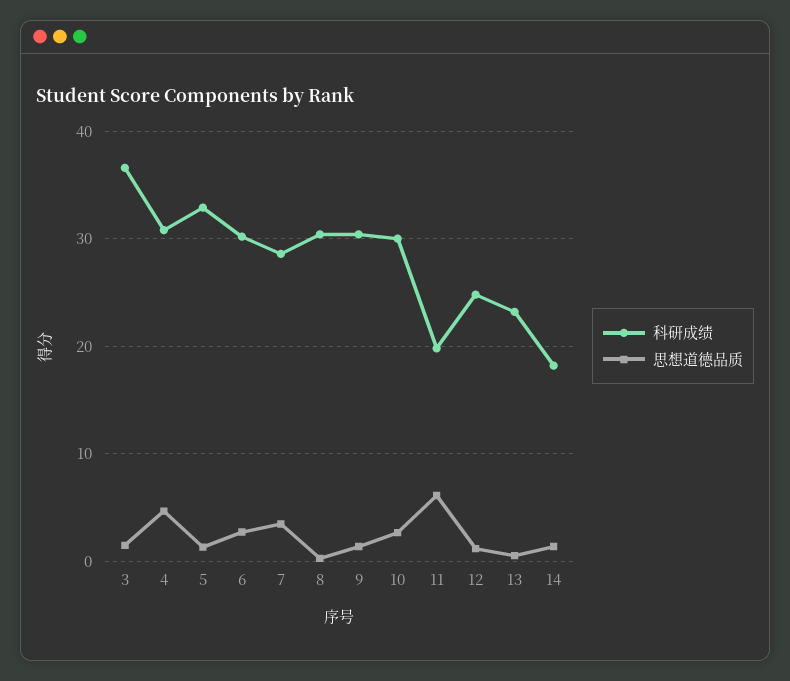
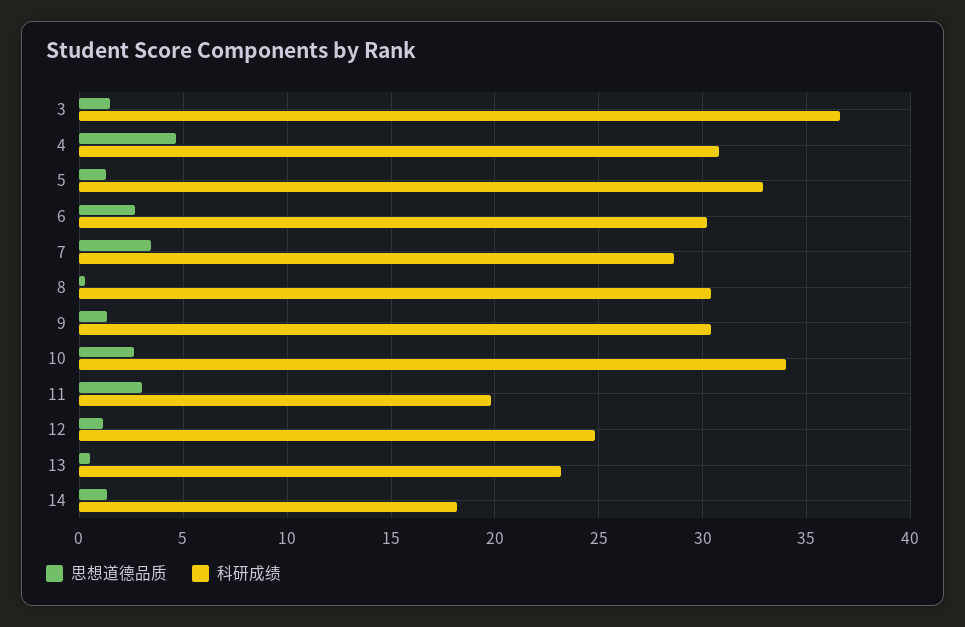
科研成绩, 10: 30 -> 34
思想道德品质, 11: 6 -> 3

